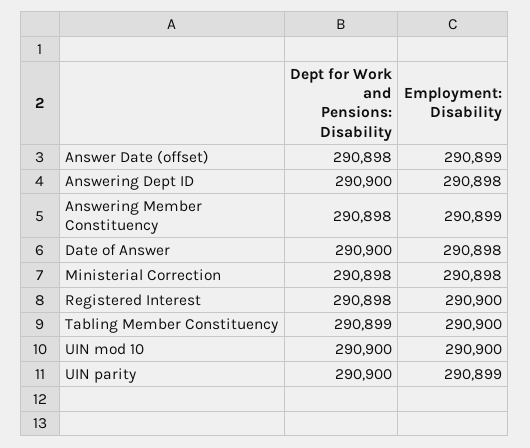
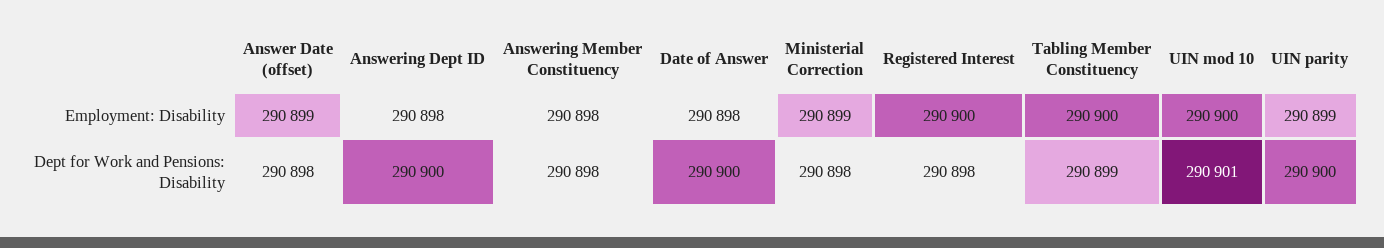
Employment: Disability, Answering Member Constituency: 290899 -> 290898
Employment: Disability, Ministerial Correction: 290898 -> 290899
Dept for Work and Pensions: Disability, UIN mod 10: 290900 -> 290901

